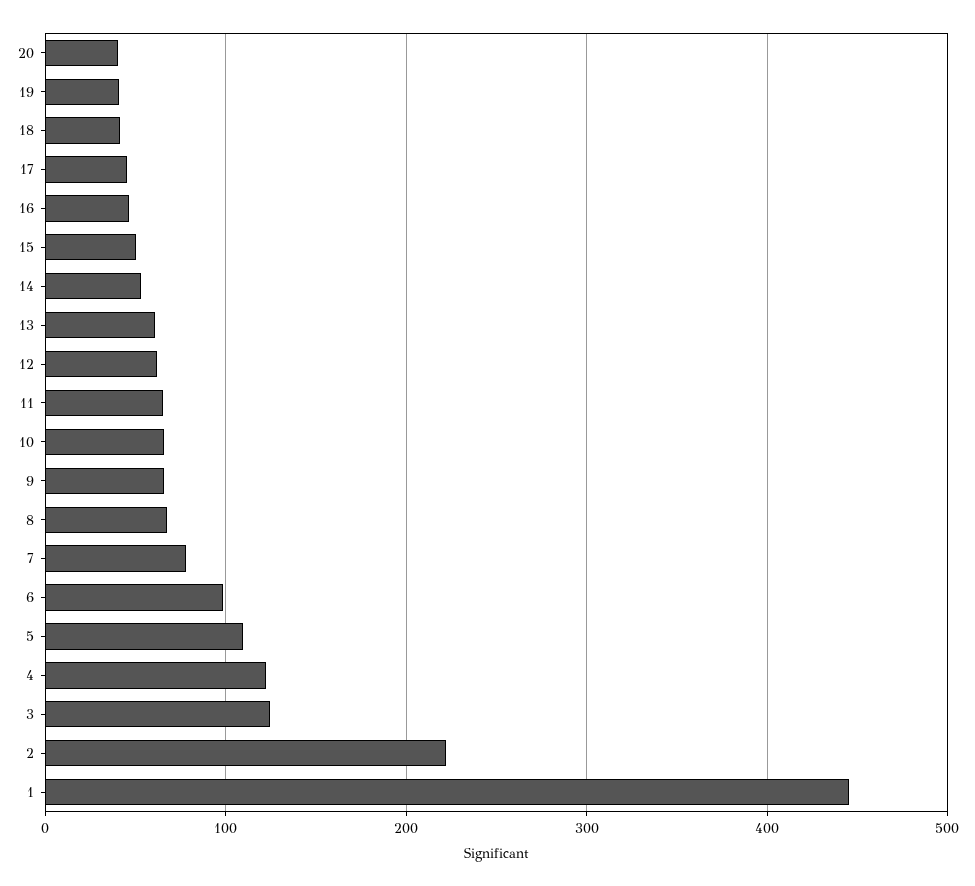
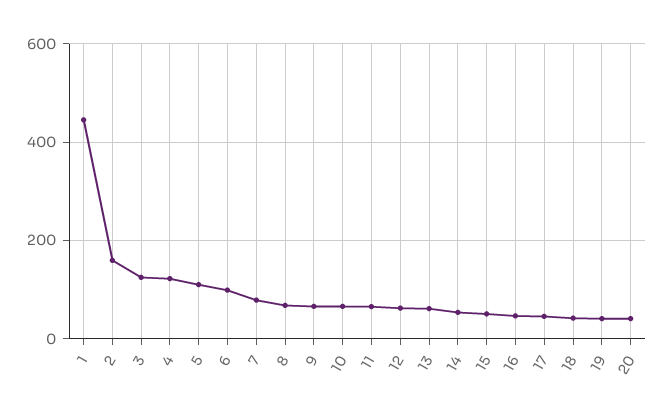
2: 220 -> 160

